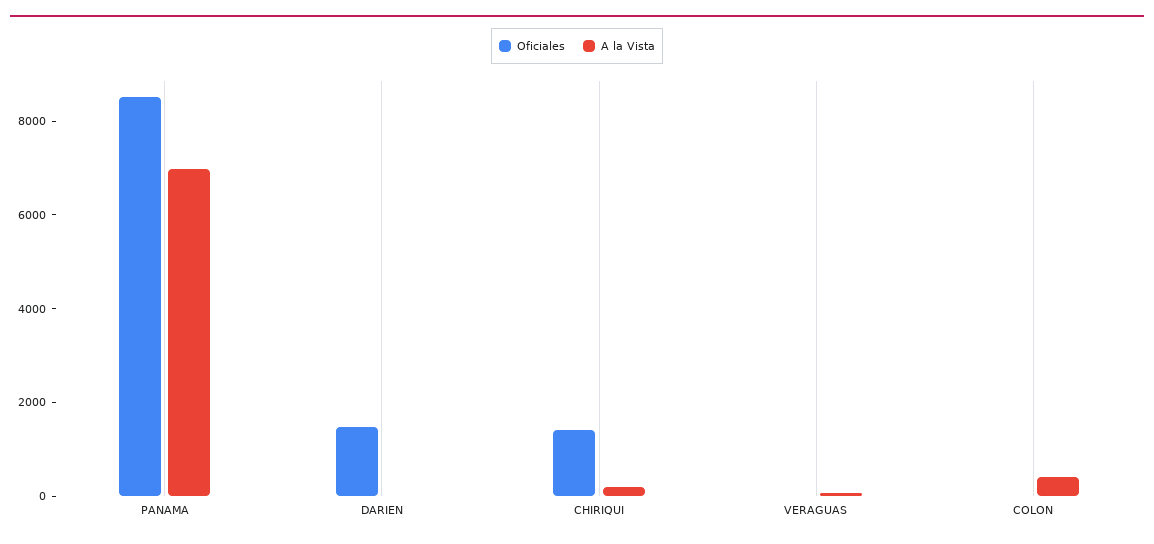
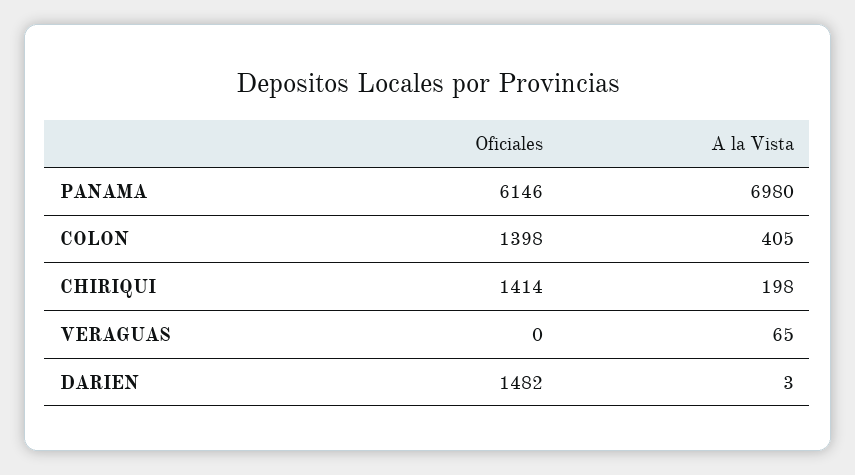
Oficiales, PANAMA: 8500 -> 6146
Oficiales, COLON: 0 -> 1398

